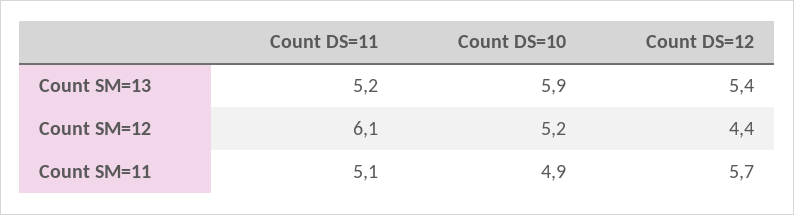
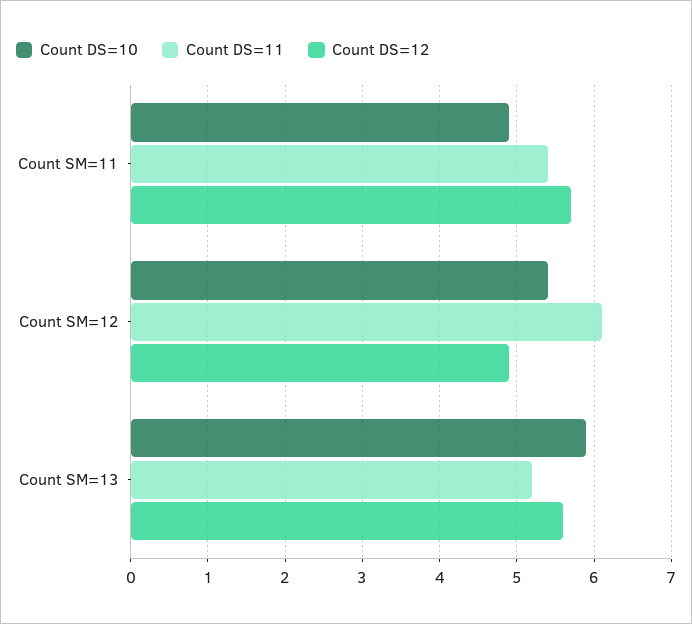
Count DS=12, Count SM=13: 5.4 -> 5.6
Count DS=10, Count SM=12: 5.2 -> 5.4
Count DS=12, Count SM=12: 4.4 -> 4.9
Count DS=11, Count SM=11: 5.1 -> 5.4

